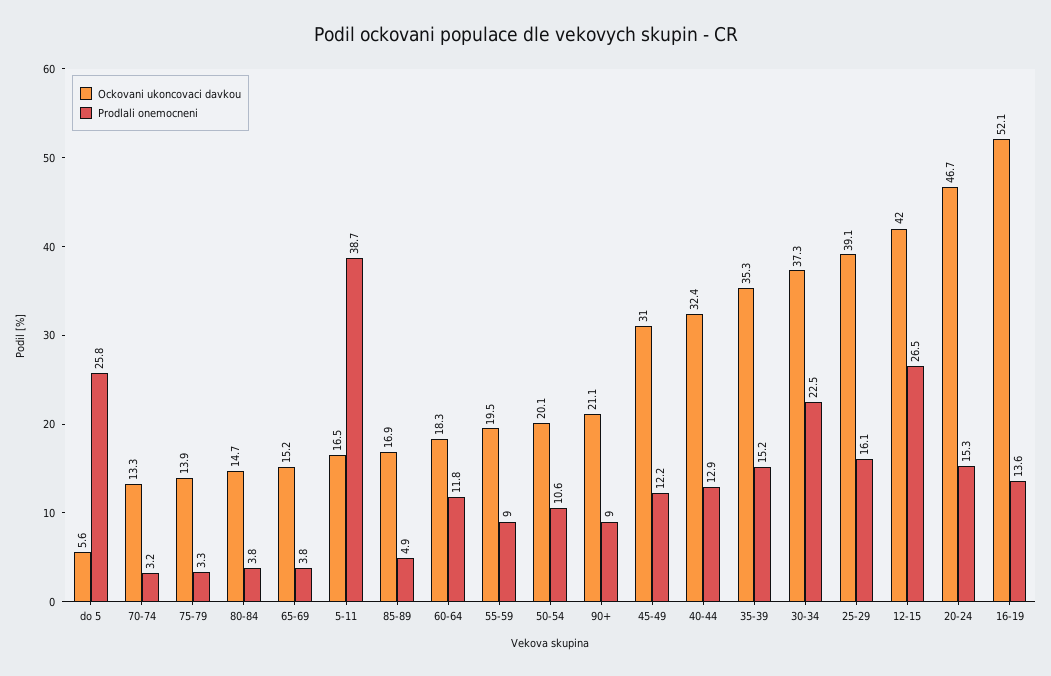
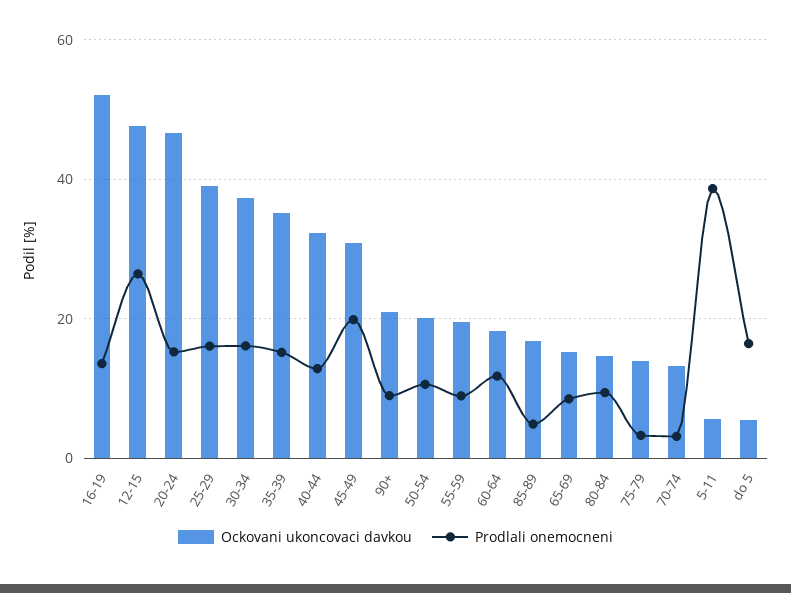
Prodlali onemocneni, do 5: 25.8 -> 16
Prodlali onemocneni, 80-84: 3.8 -> 10
Prodlali onemocneni, 65-69: 3.8 -> 8
Ockovani ukoncovaci davkou, 5-11: 16.5 -> 6
Prodlali onemocneni, 45-49: 12.2 -> 20
Prodlali onemocneni, 30-34: 22.5 -> 16
Ockovani ukoncovaci davkou, 12-15: 42 -> 48

